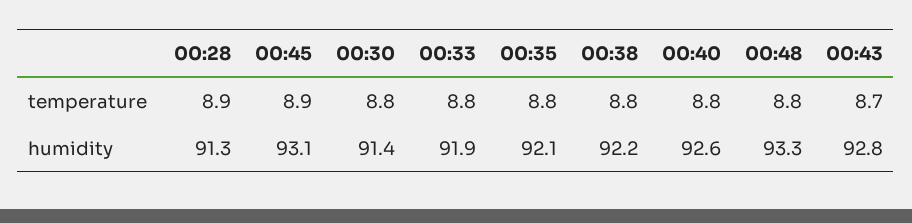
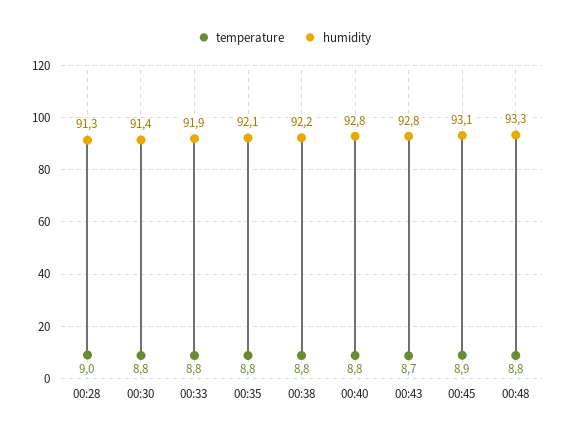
temperature, 00:28: 8.9 -> 9
humidity, 00:40: 92.6 -> 92.8

